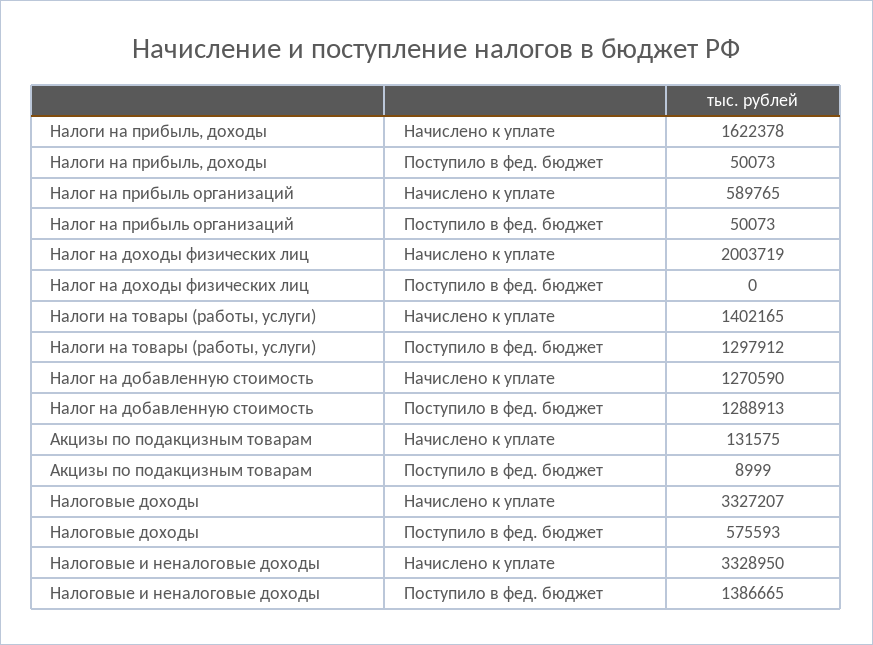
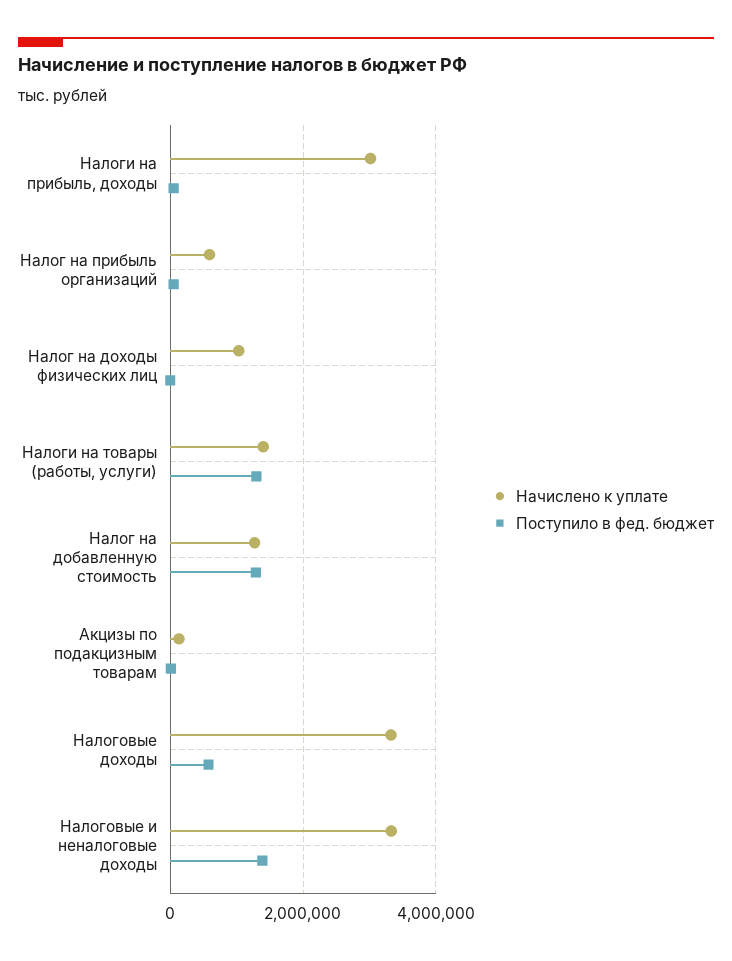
Начислено к уплате, Налоги на прибыль, доходы: 1622378 -> 3000000
Начислено к уплате, Налог на доходы физических лиц: 2003719 -> 1000000

